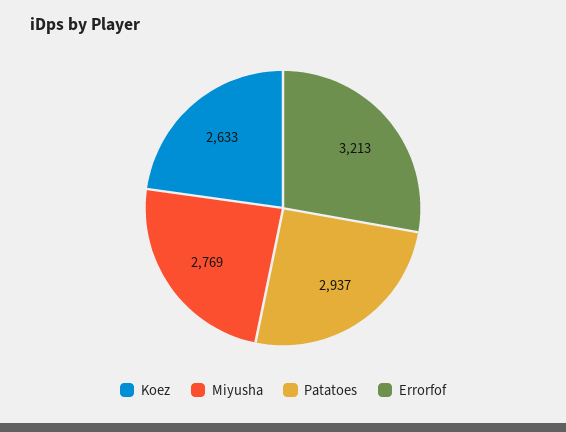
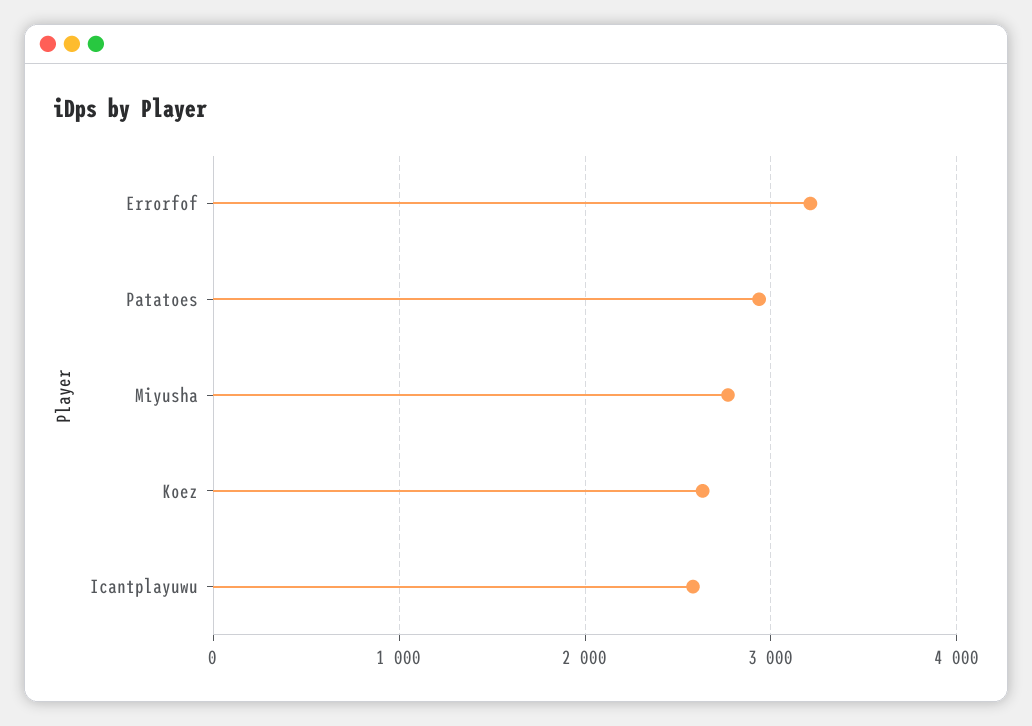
Icantplayuwu: none -> 2600

